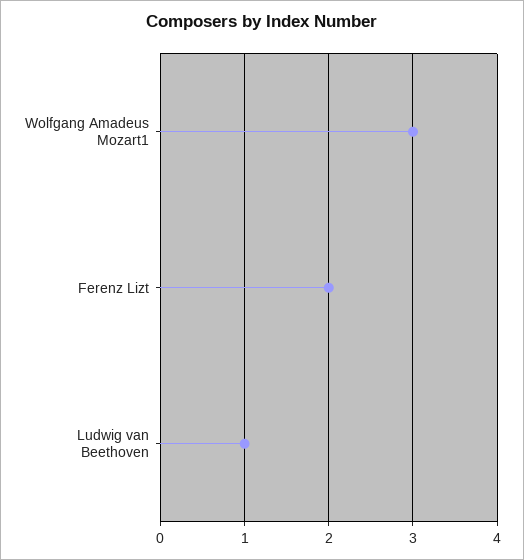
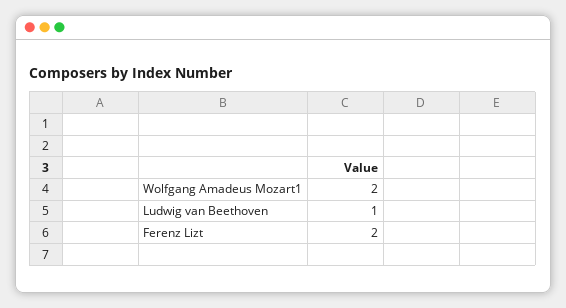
Wolfgang Amadeus Mozart1: 3 -> 2

